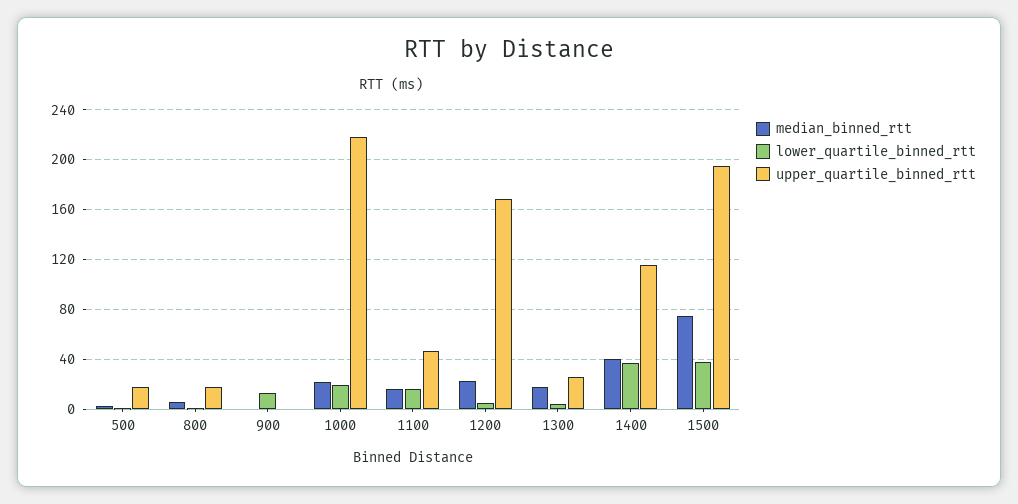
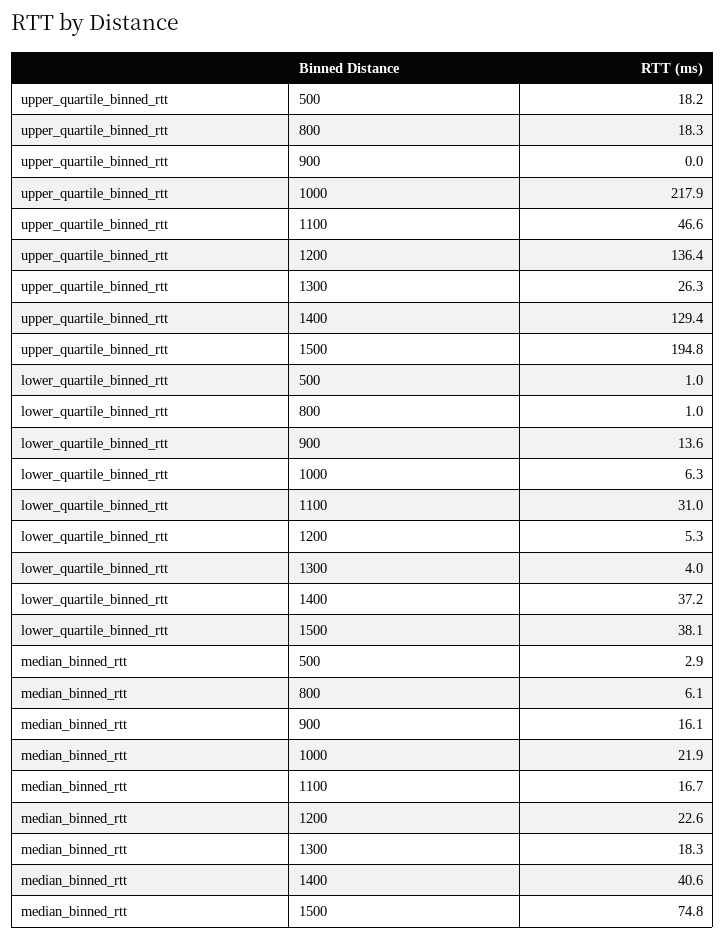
median_binned_rtt, 900: 0 -> 16.1
lower_quartile_binned_rtt, 1000: 20 -> 6.3
lower_quartile_binned_rtt, 1100: 15 -> 31
upper_quartile_binned_rtt, 1200: 170 -> 136.4
upper_quartile_binned_rtt, 1400: 115 -> 129.4

